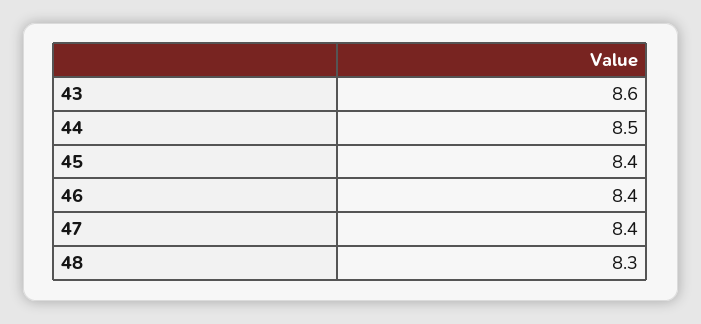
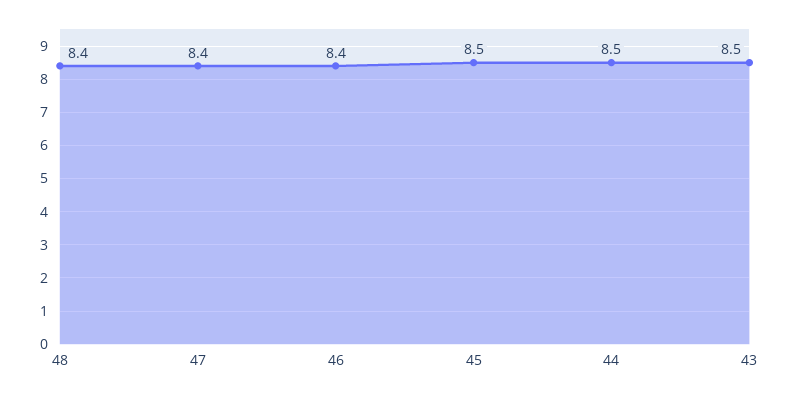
43: 8.6 -> 8.5
45: 8.4 -> 8.5
48: 8.3 -> 8.4

